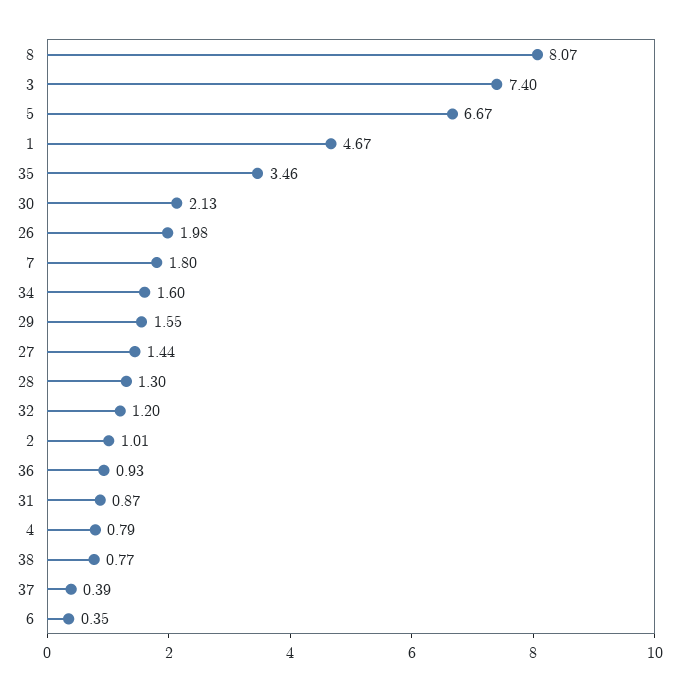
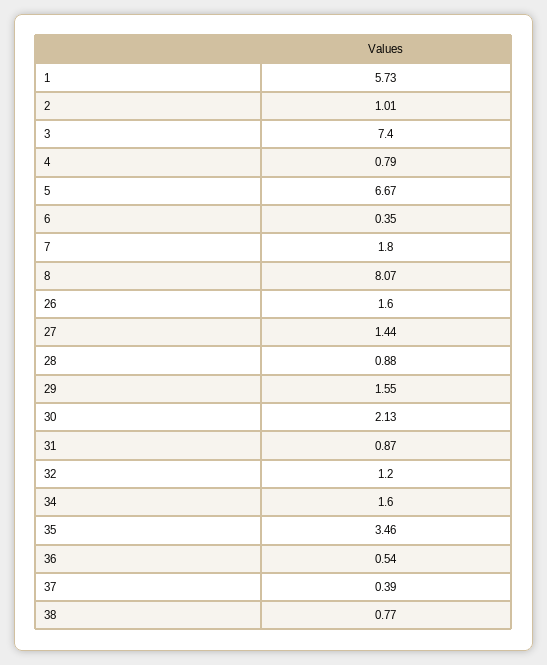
1: 4.67 -> 5.73
26: 1.98 -> 1.6
28: 1.3 -> 0.88
36: 0.93 -> 0.54

